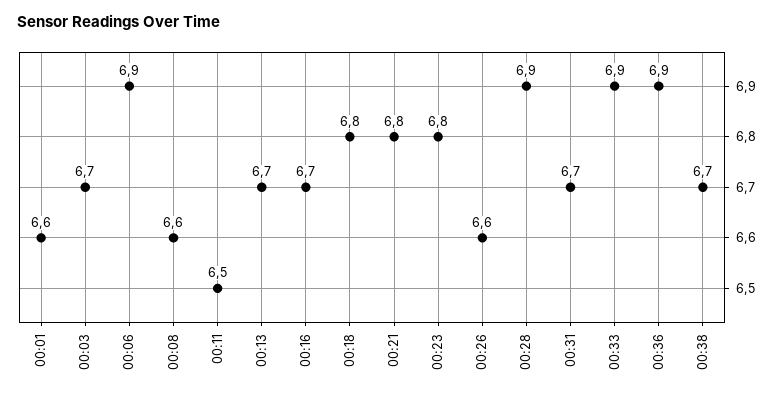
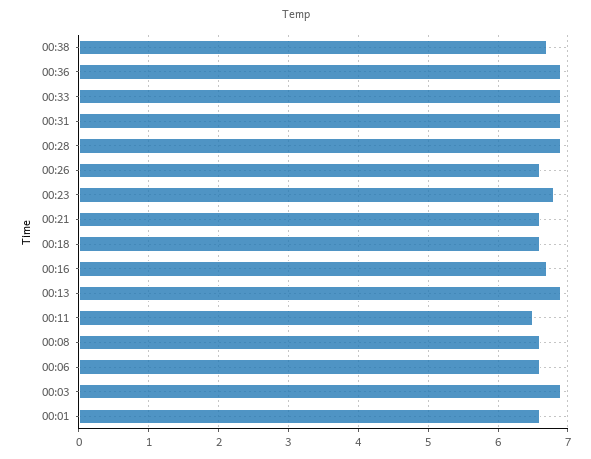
00:03: 6.7 -> 6.9
00:06: 6.9 -> 6.6
00:13: 6.7 -> 6.9
00:18: 6.8 -> 6.6
00:21: 6.8 -> 6.6
00:31: 6.7 -> 6.9

